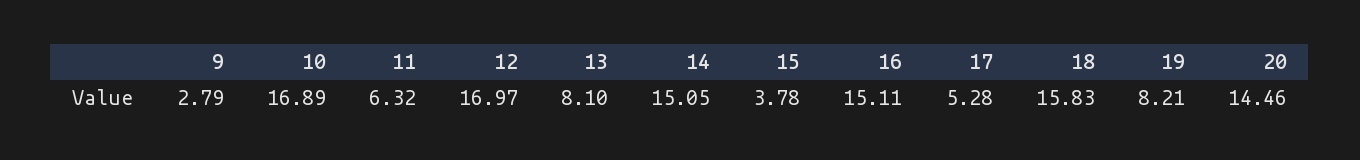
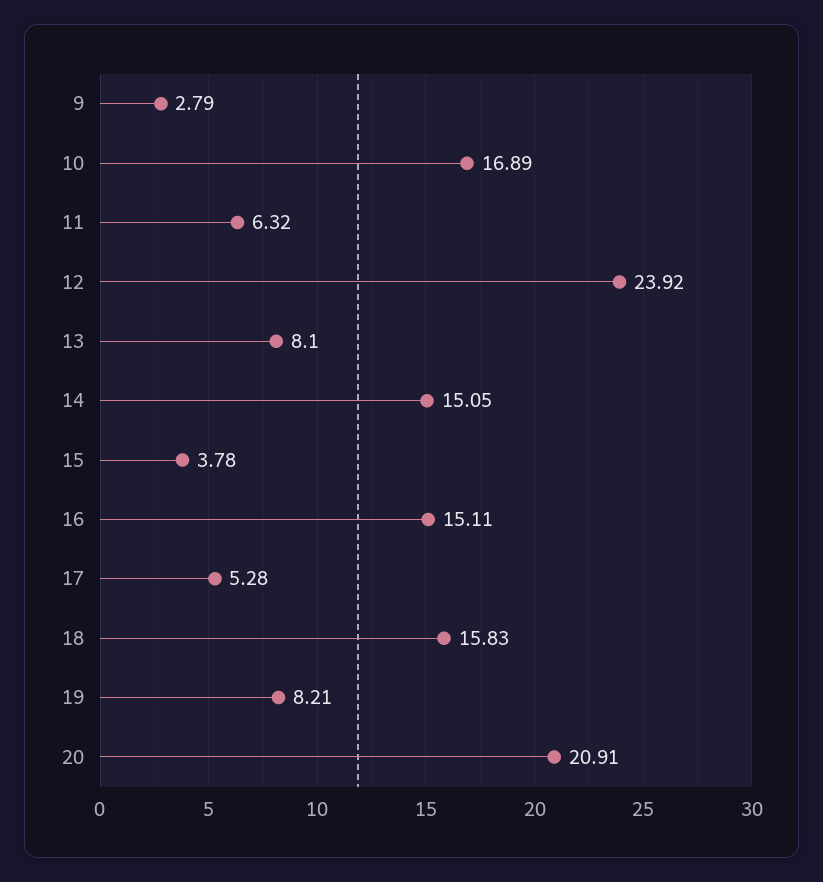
12: 16.97 -> 23.92
20: 14.46 -> 20.91

